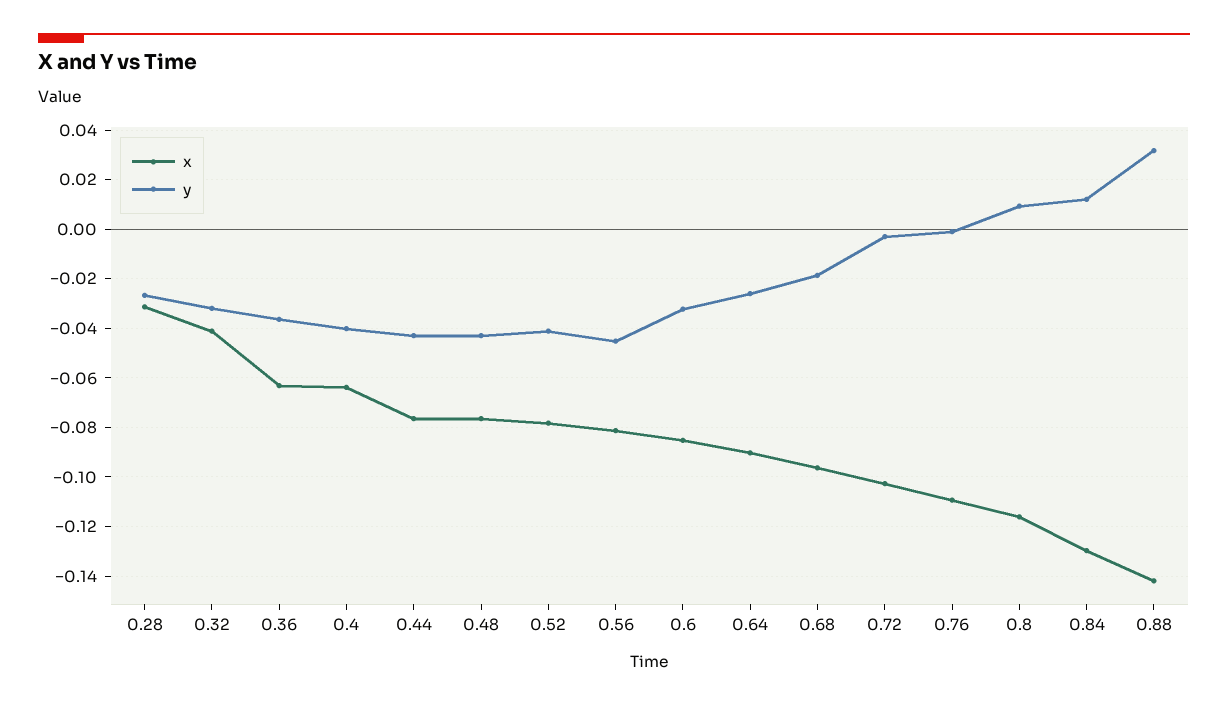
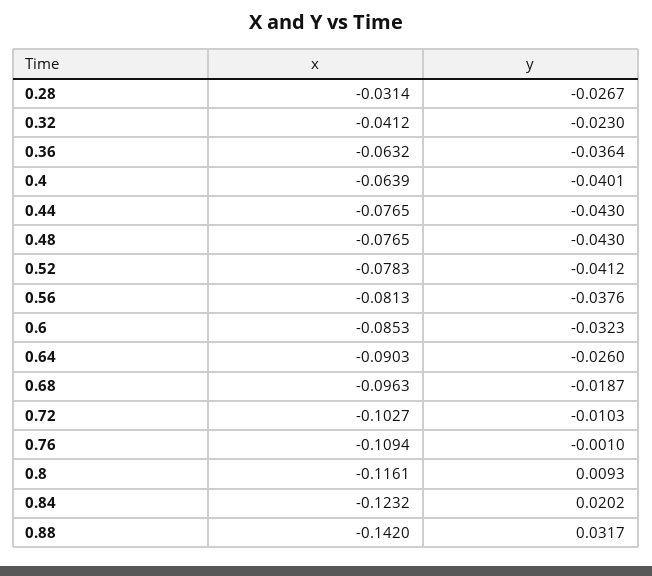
y, 0.32: -0.0325 -> -0.023
y, 0.56: -0.045 -> -0.0376
y, 0.72: -0.0025 -> -0.0103
x, 0.84: -0.13 -> -0.1232
y, 0.84: 0.0125 -> 0.0202

